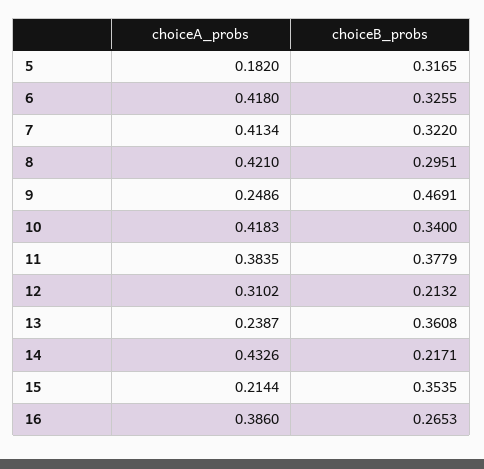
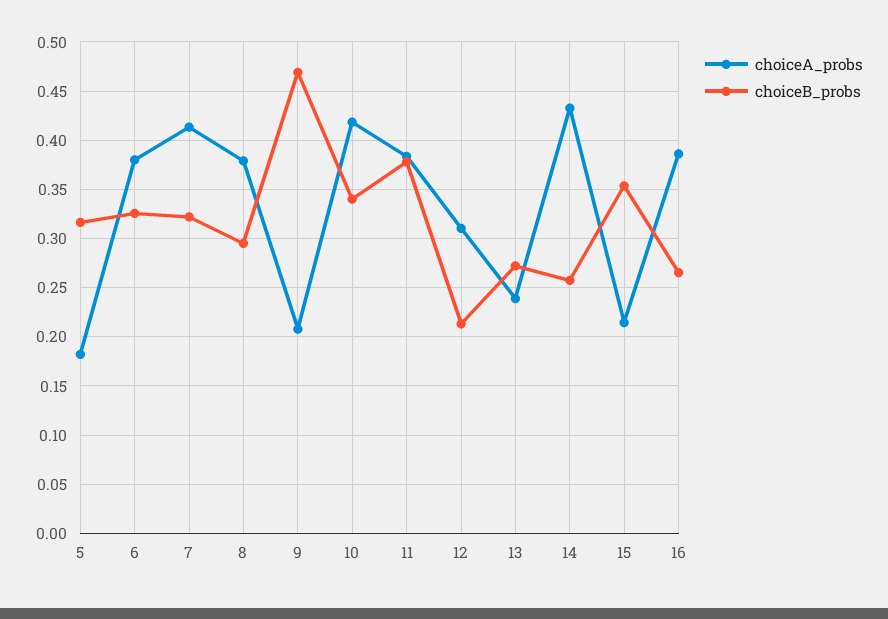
choiceA_probs, 6: 0.418 -> 0.38
choiceA_probs, 8: 0.421 -> 0.38
choiceA_probs, 9: 0.2486 -> 0.21
choiceB_probs, 13: 0.3608 -> 0.27
choiceB_probs, 14: 0.2171 -> 0.26

